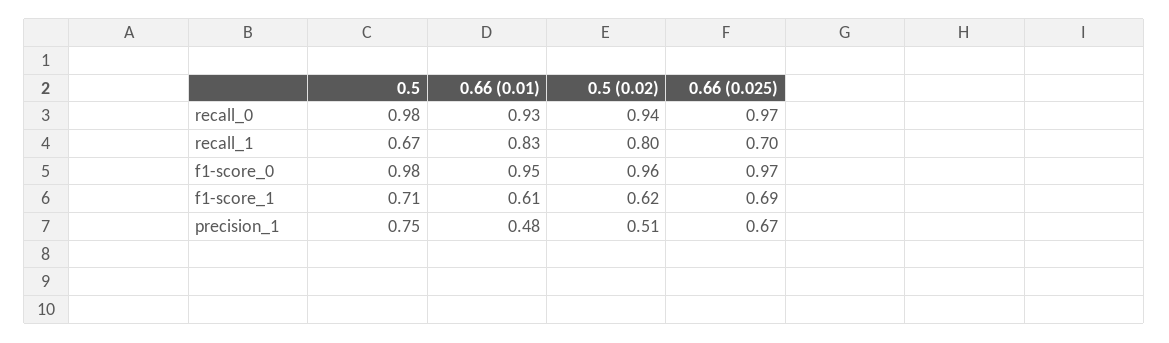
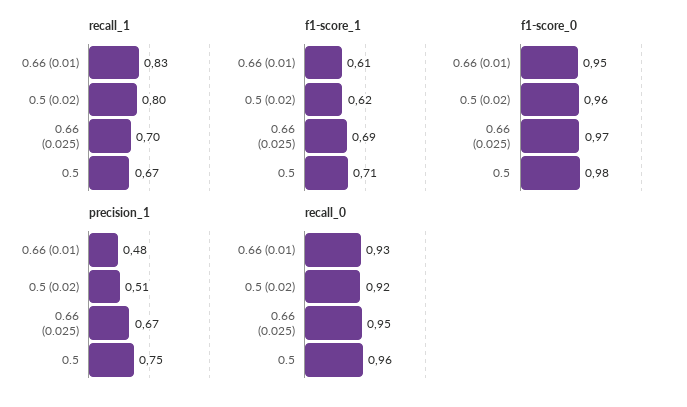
recall_0, 0.5: 0.98 -> 0.96
recall_0, 0.5 (0.02): 0.94 -> 0.92
recall_0, 0.66 (0.025): 0.97 -> 0.95

